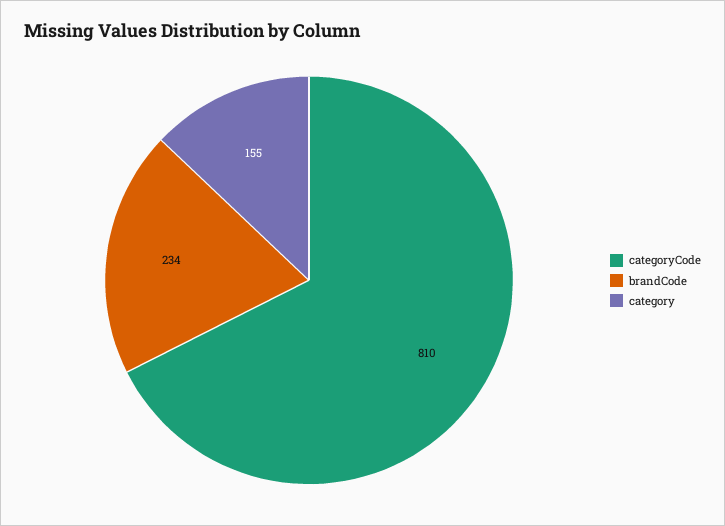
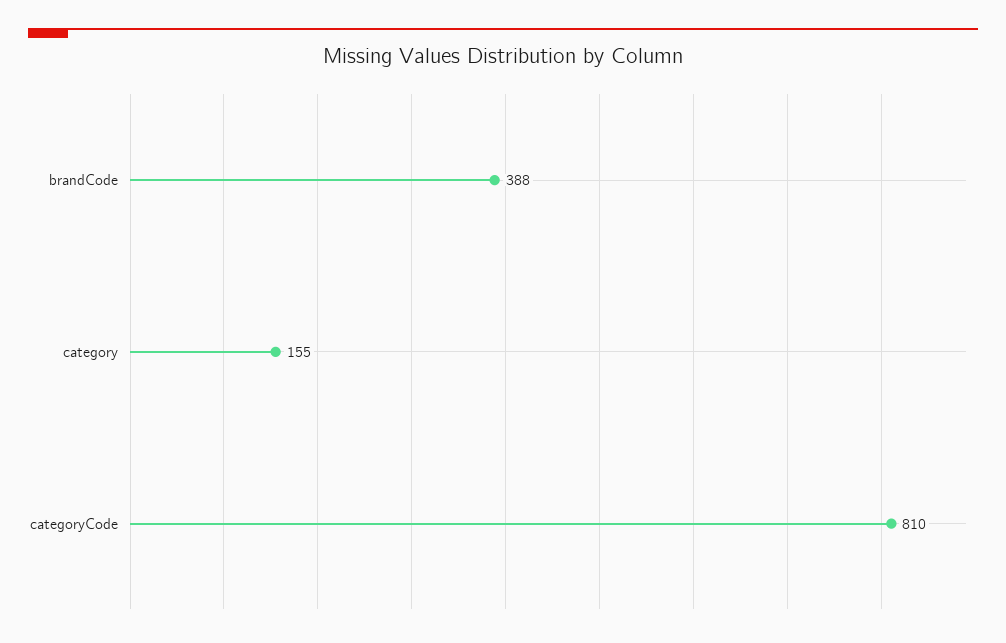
brandCode: 234 -> 388

